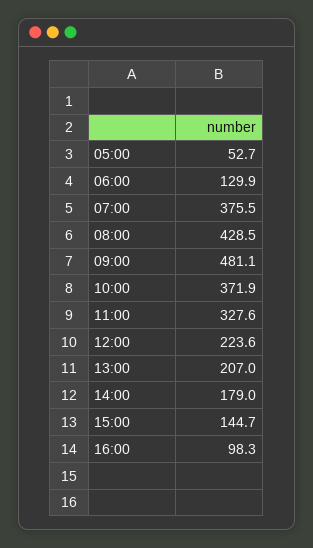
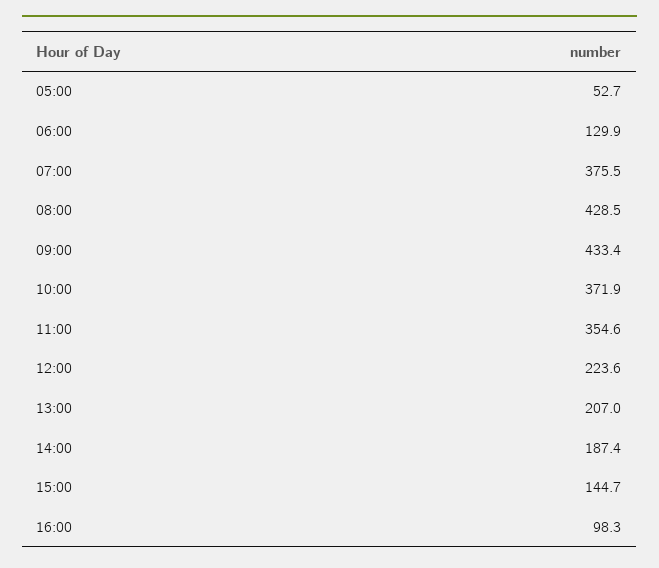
09:00: 481.1 -> 433.4
11:00: 327.6 -> 354.6
14:00: 179 -> 187.4

